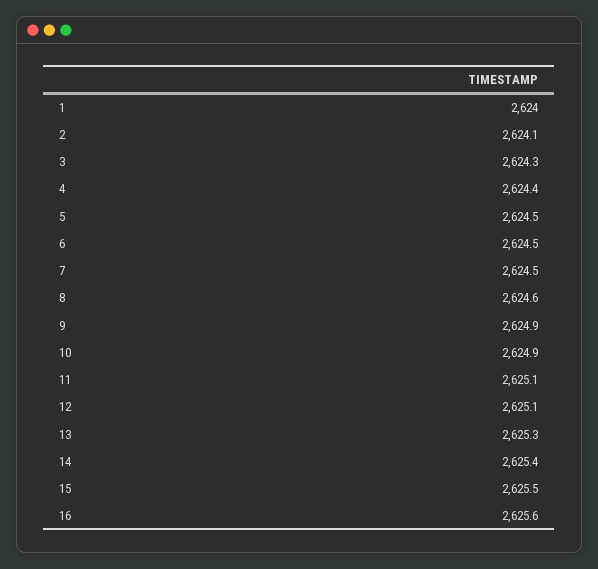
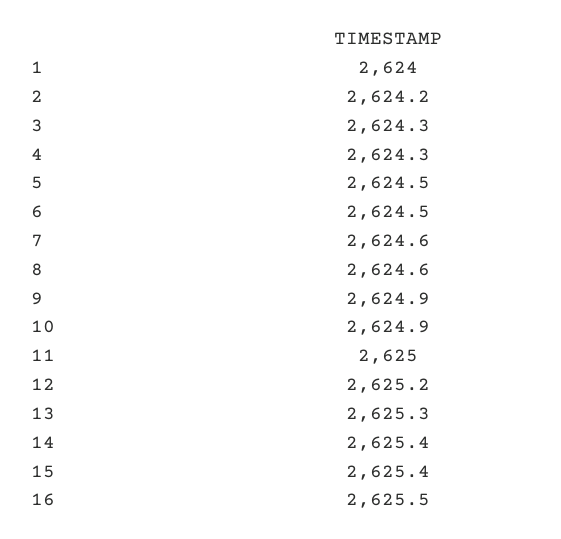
2: 2624.1 -> 2624.2
4: 2624.4 -> 2624.3
7: 2624.5 -> 2624.6
11: 2625.1 -> 2625
12: 2625.1 -> 2625.2
15: 2625.5 -> 2625.4
16: 2625.6 -> 2625.5

